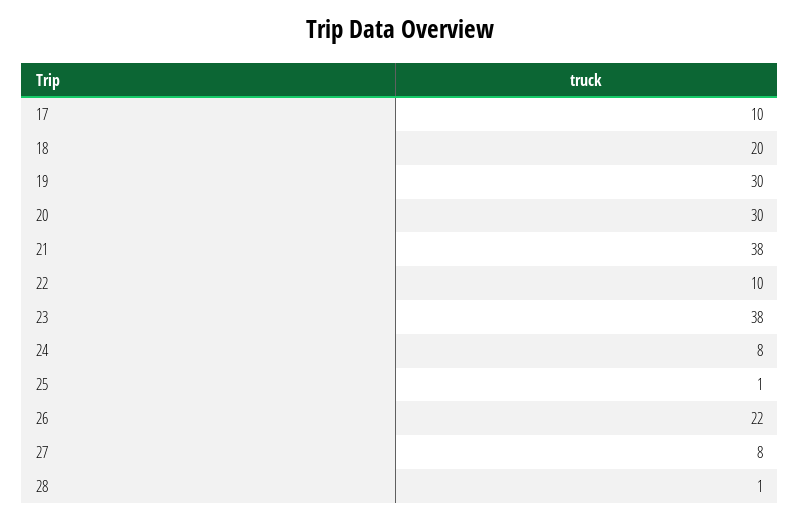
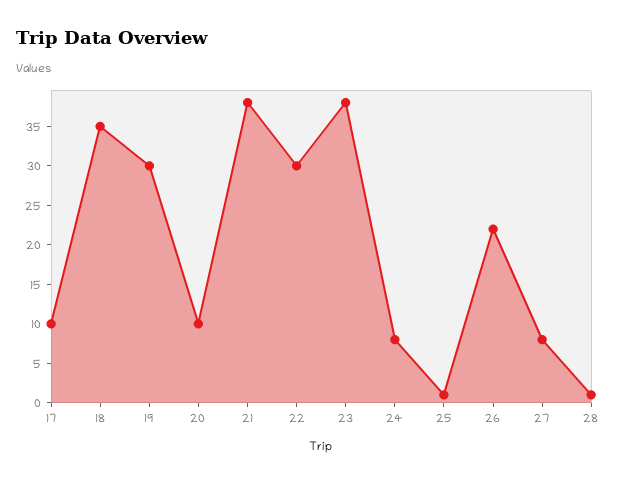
18: 20 -> 35
20: 30 -> 10
22: 10 -> 30

